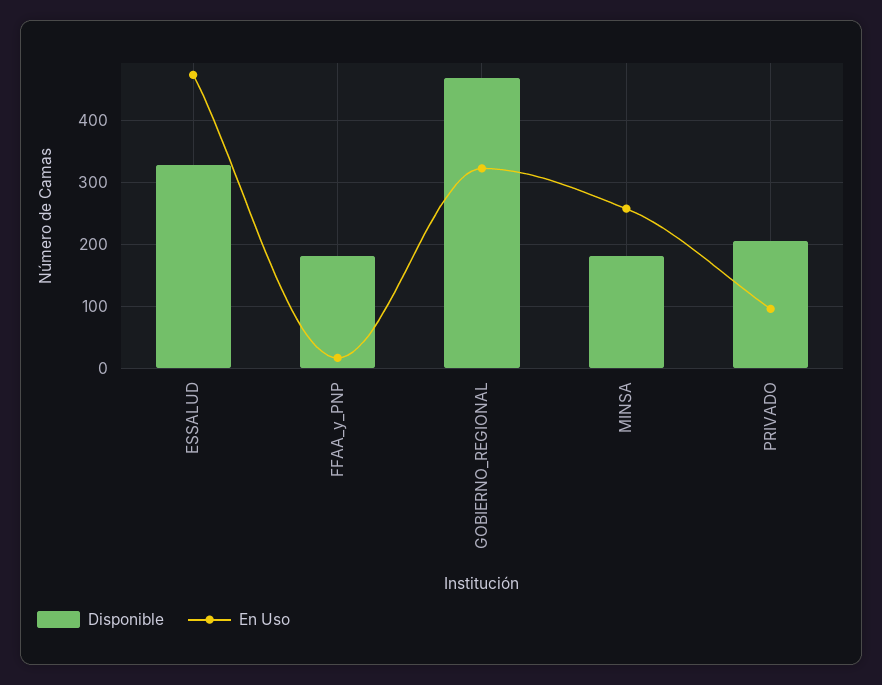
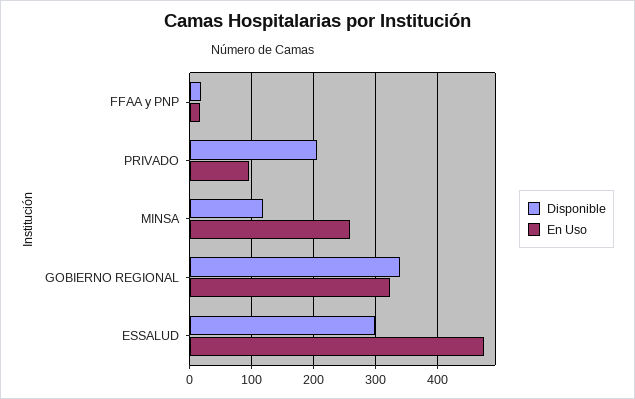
Disponible, ESSALUD: 330 -> 300
Disponible, FFAA_y_PNP: 180 -> 20
Disponible, GOBIERNO_REGIONAL: 470 -> 340
Disponible, MINSA: 180 -> 120

